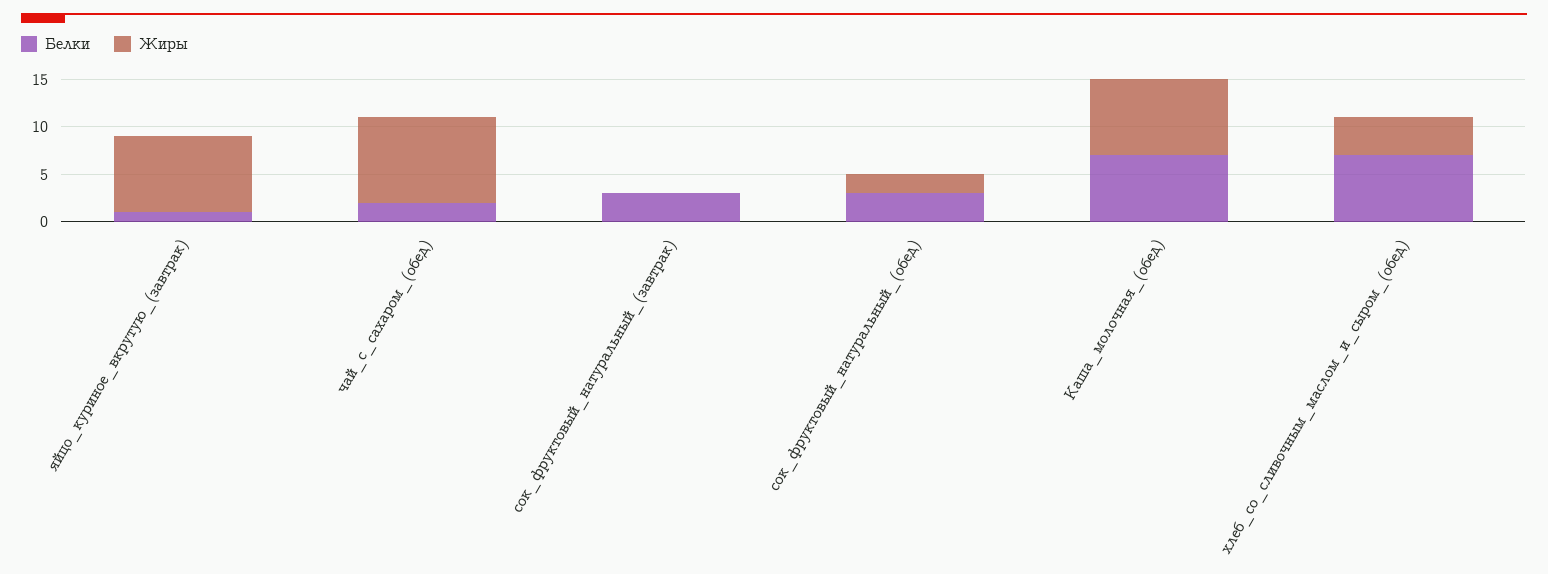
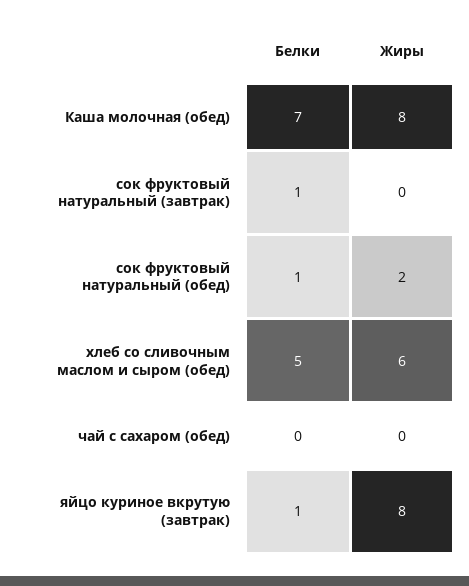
Белки, чай_с_сахаром_(обед): 2 -> 0
Жиры, чай_с_сахаром_(обед): 9 -> 0
Белки, сок_фруктовый_натуральный_(завтрак): 3 -> 1
Белки, сок_фруктовый_натуральный_(обед): 3 -> 1
Белки, хлеб_со_сливочным_маслом_и_сыром_(обед): 7 -> 5
Жиры, хлеб_со_сливочным_маслом_и_сыром_(обед): 4 -> 6

